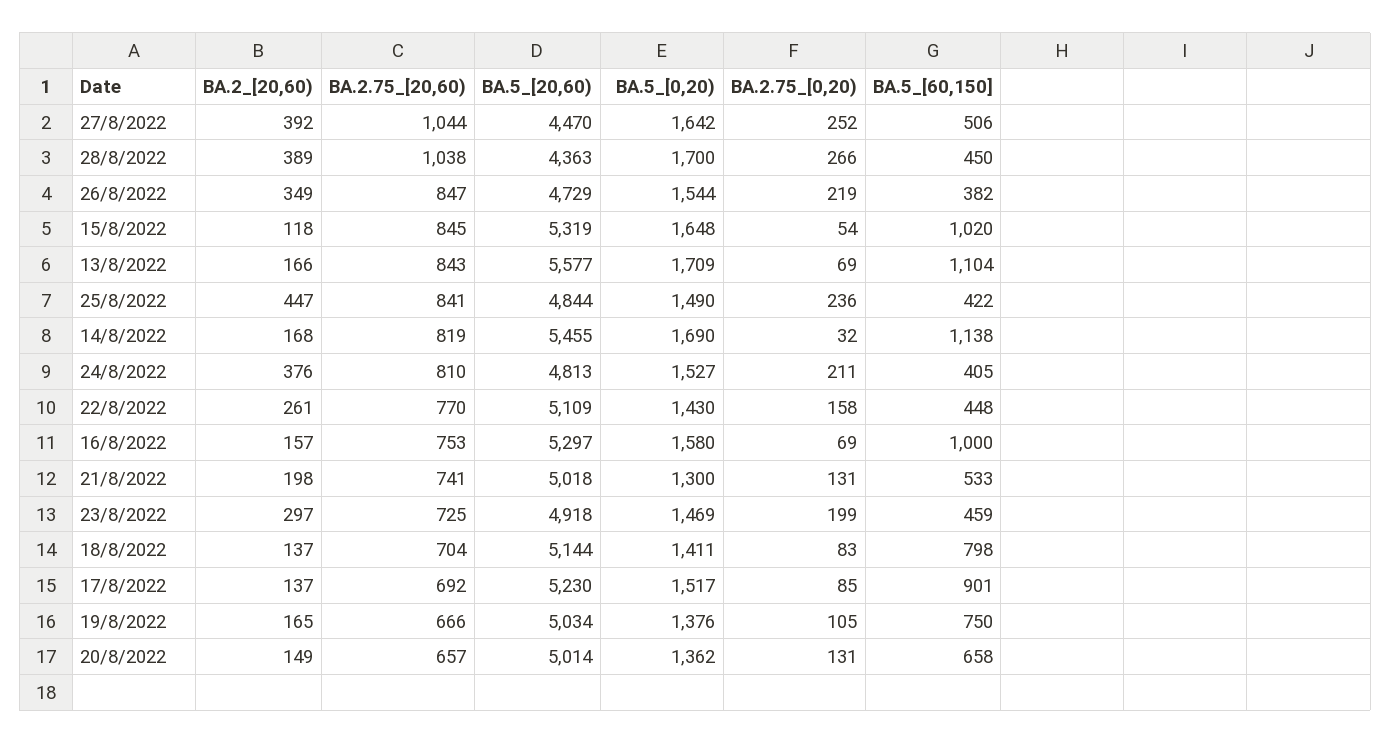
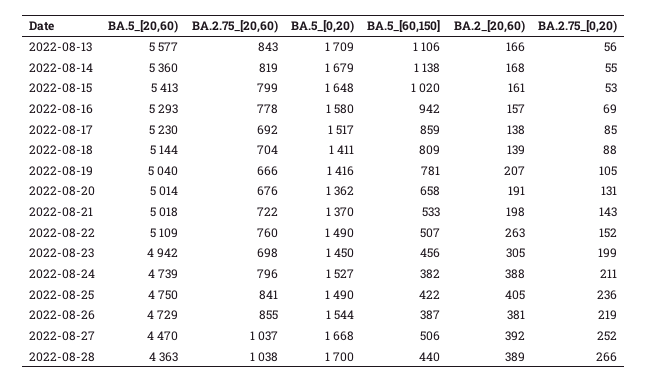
BA.2.75_[20,60), 27/8/2022: 1044 -> 1037
BA.5_[0,20), 27/8/2022: 1642 -> 1668
BA.5_[60,150], 28/8/2022: 450 -> 440
BA.2_[20,60), 26/8/2022: 349 -> 381
BA.2.75_[20,60), 26/8/2022: 847 -> 855
BA.5_[60,150], 26/8/2022: 382 -> 387
BA.2_[20,60), 15/8/2022: 118 -> 161
BA.2.75_[20,60), 15/8/2022: 845 -> 799
BA.5_[20,60), 15/8/2022: 5319 -> 5413
BA.2.75_[0,20), 15/8/2022: 54 -> 53
BA.2.75_[0,20), 13/8/2022: 69 -> 56
BA.5_[60,150], 13/8/2022: 1104 -> 1106
BA.2_[20,60), 25/8/2022: 447 -> 405
BA.5_[20,60), 25/8/2022: 4844 -> 4750
BA.5_[20,60), 14/8/2022: 5455 -> 5360
BA.5_[0,20), 14/8/2022: 1690 -> 1679
BA.2.75_[0,20), 14/8/2022: 32 -> 55
BA.2_[20,60), 24/8/2022: 376 -> 388
BA.2.75_[20,60), 24/8/2022: 810 -> 796
BA.5_[20,60), 24/8/2022: 4813 -> 4739
BA.5_[60,150], 24/8/2022: 405 -> 382
BA.2_[20,60), 22/8/2022: 261 -> 263
BA.2.75_[20,60), 22/8/2022: 770 -> 760
BA.5_[0,20), 22/8/2022: 1430 -> 1490
BA.2.75_[0,20), 22/8/2022: 158 -> 152
BA.5_[60,150], 22/8/2022: 448 -> 507
BA.2.75_[20,60), 16/8/2022: 753 -> 778
BA.5_[20,60), 16/8/2022: 5297 -> 5293
BA.5_[60,150], 16/8/2022: 1000 -> 942
BA.2.75_[20,60), 21/8/2022: 741 -> 722
BA.5_[0,20), 21/8/2022: 1300 -> 1370
BA.2.75_[0,20), 21/8/2022: 131 -> 143
BA.2_[20,60), 23/8/2022: 297 -> 305
BA.2.75_[20,60), 23/8/2022: 725 -> 698
BA.5_[20,60), 23/8/2022: 4918 -> 4942
BA.5_[0,20), 23/8/2022: 1469 -> 1450
BA.5_[60,150], 23/8/2022: 459 -> 456
BA.2_[20,60), 18/8/2022: 137 -> 139
BA.2.75_[0,20), 18/8/2022: 83 -> 88
BA.5_[60,150], 18/8/2022: 798 -> 809
BA.2_[20,60), 17/8/2022: 137 -> 138
BA.5_[60,150], 17/8/2022: 901 -> 859
BA.2_[20,60), 19/8/2022: 165 -> 207
BA.5_[20,60), 19/8/2022: 5034 -> 5040
BA.5_[0,20), 19/8/2022: 1376 -> 1416
BA.5_[60,150], 19/8/2022: 750 -> 781
BA.2_[20,60), 20/8/2022: 149 -> 191
BA.2.75_[20,60), 20/8/2022: 657 -> 676

